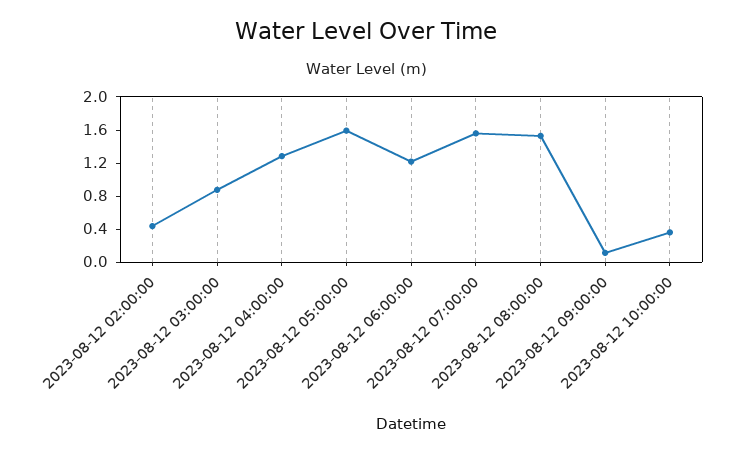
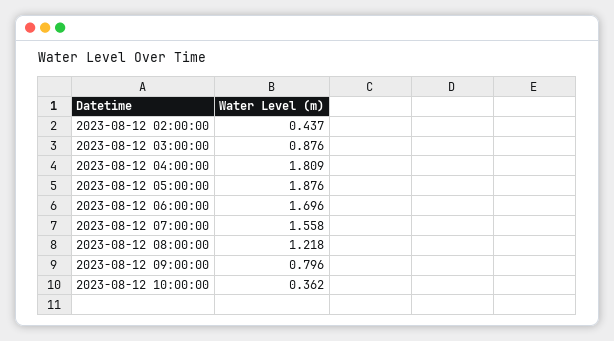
2023-08-12 04:00:00: 1.3 -> 1.809
2023-08-12 05:00:00: 1.6 -> 1.876
2023-08-12 06:00:00: 1.2 -> 1.696
2023-08-12 08:00:00: 1.5 -> 1.218
2023-08-12 09:00:00: 0.1 -> 0.796

